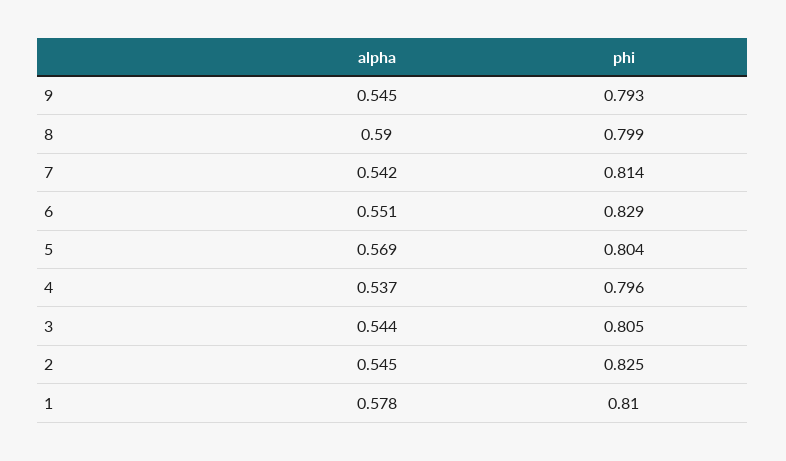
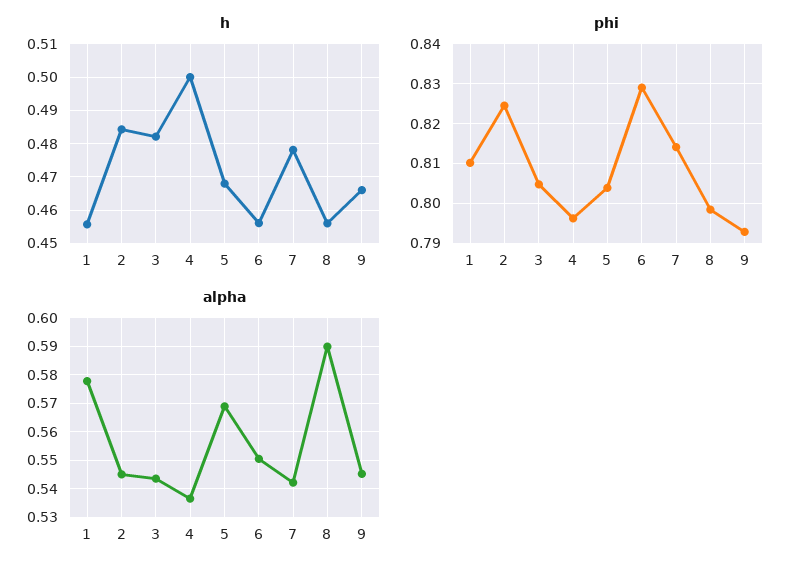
h, 1: none -> 0.456
h, 2: none -> 0.484
h, 3: none -> 0.482
h, 4: none -> 0.5
h, 5: none -> 0.468
h, 6: none -> 0.456
h, 7: none -> 0.478
h, 8: none -> 0.456
h, 9: none -> 0.466

